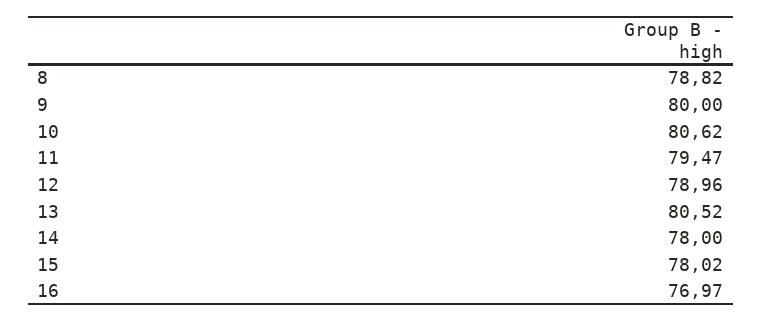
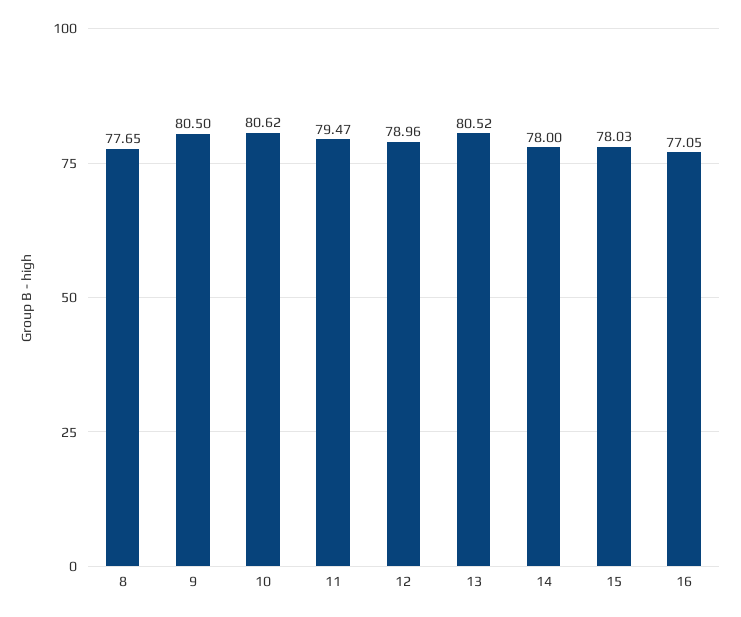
8: 78.82 -> 77.65
9: 80 -> 80.5
15: 78.02 -> 78.03
16: 76.97 -> 77.05

